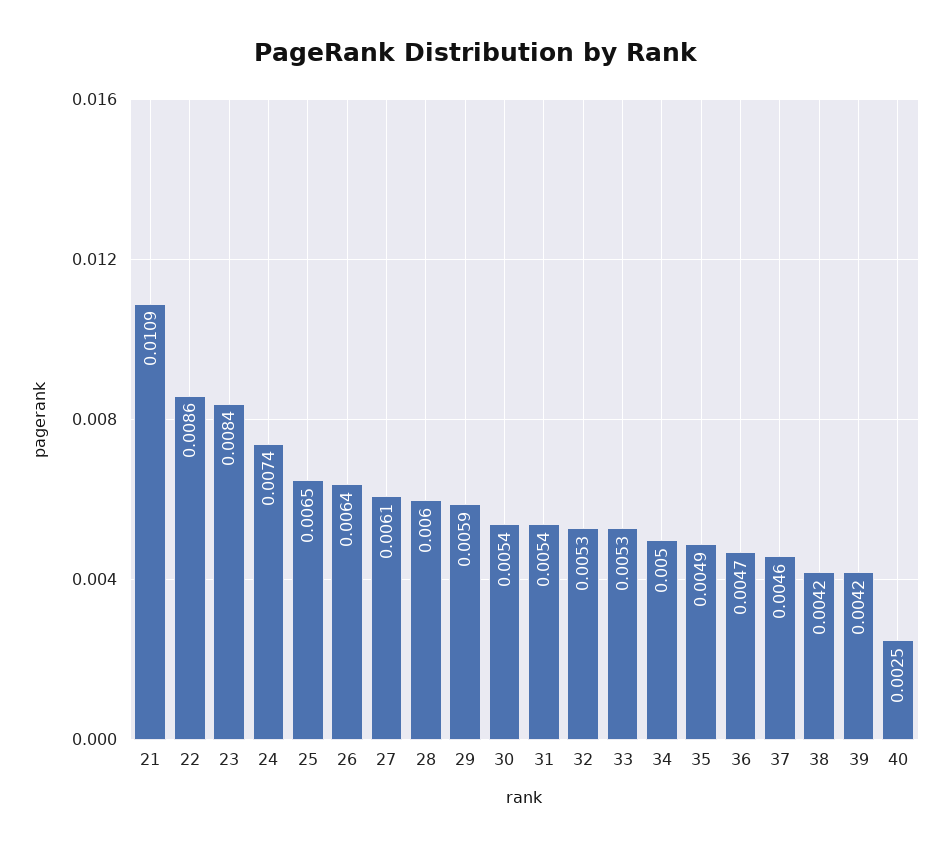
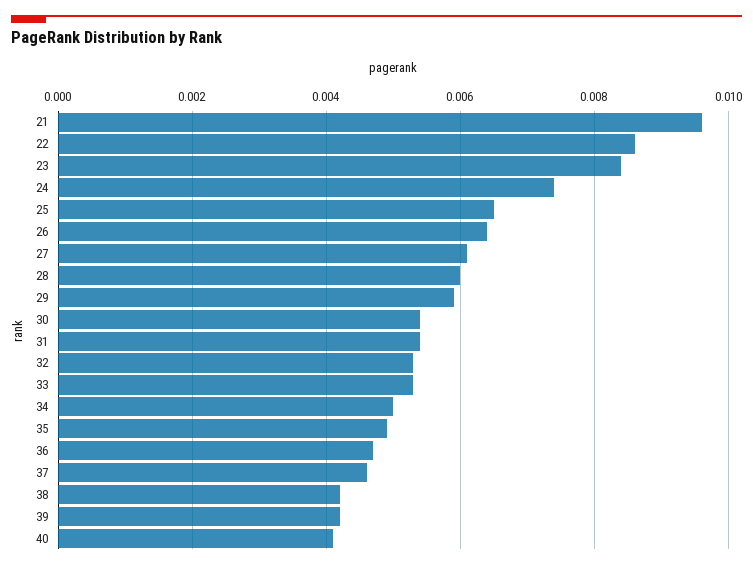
21: 0.0109 -> 0.0095
40: 0.0025 -> 0.004

